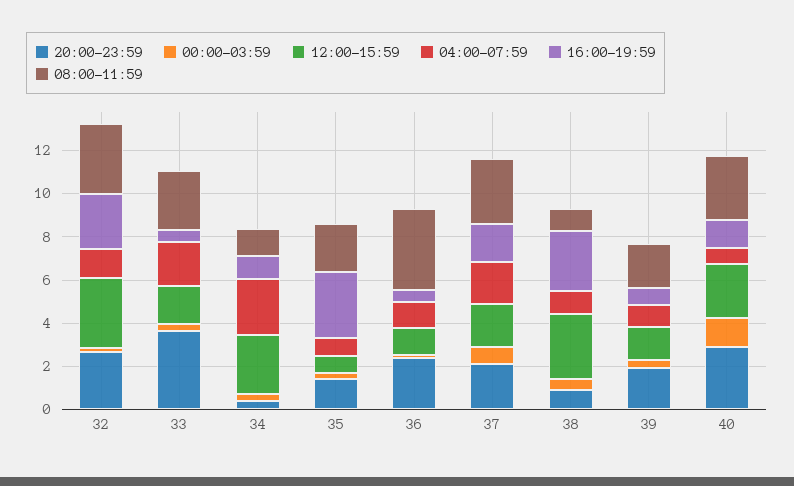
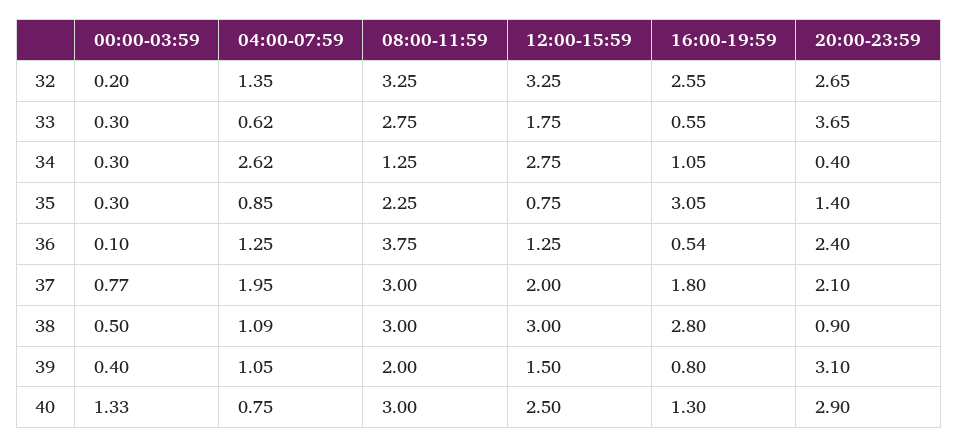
04:00-07:59, 33: 2 -> 0.62
08:00-11:59, 38: 1 -> 3
20:00-23:59, 39: 2 -> 3.1

